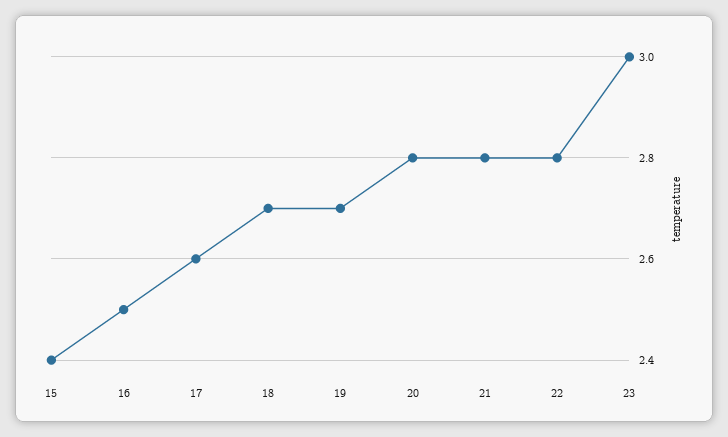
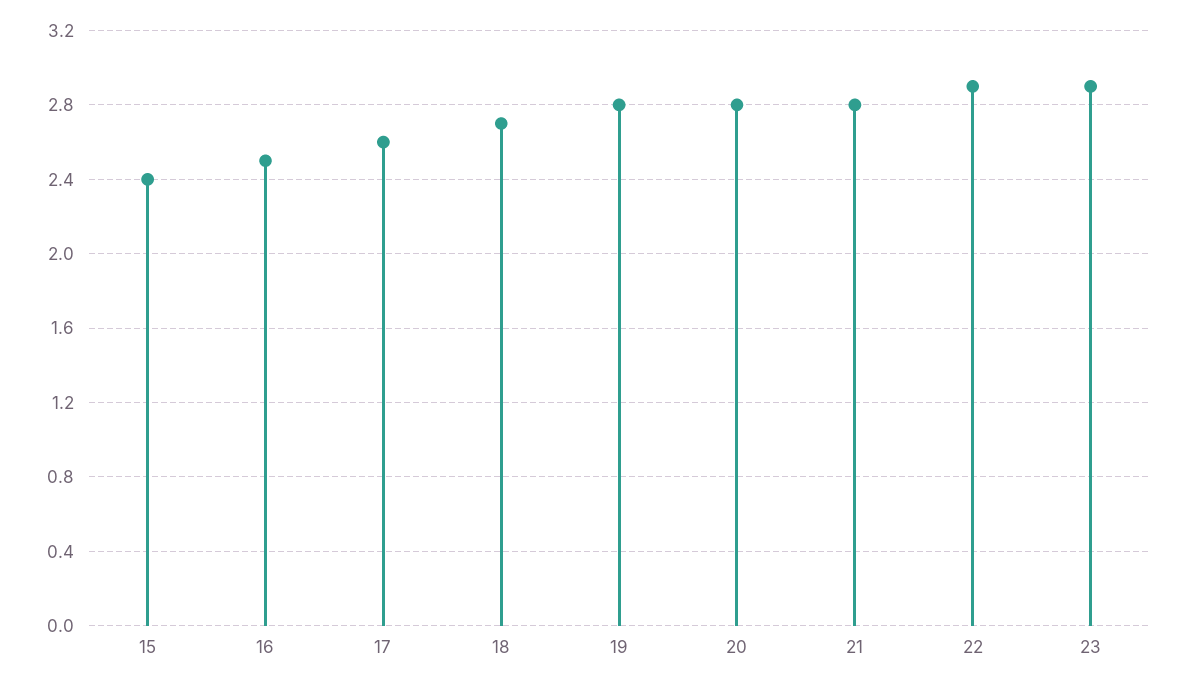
19: 2.7 -> 2.8
22: 2.8 -> 2.9
23: 3 -> 2.9

